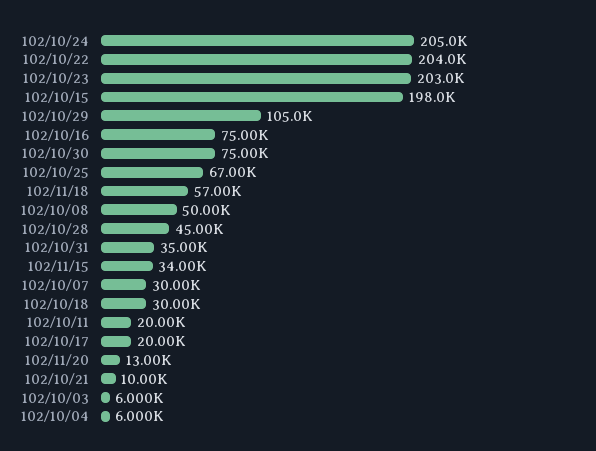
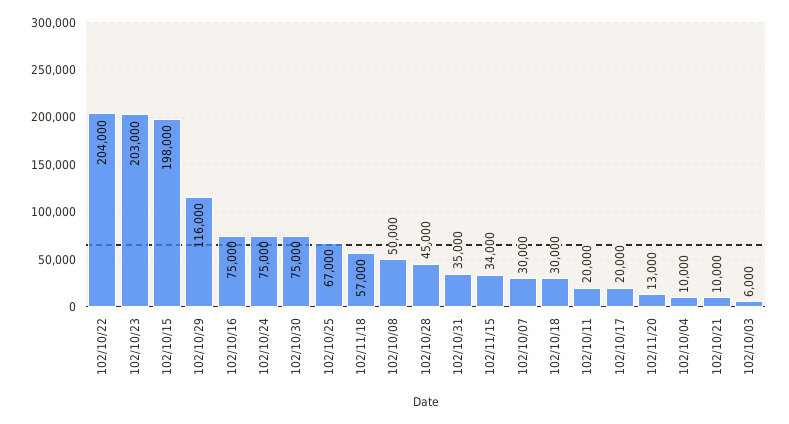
102/10/24: 205000 -> 75000
102/10/29: 105000 -> 116000
102/10/04: 6000 -> 10000

